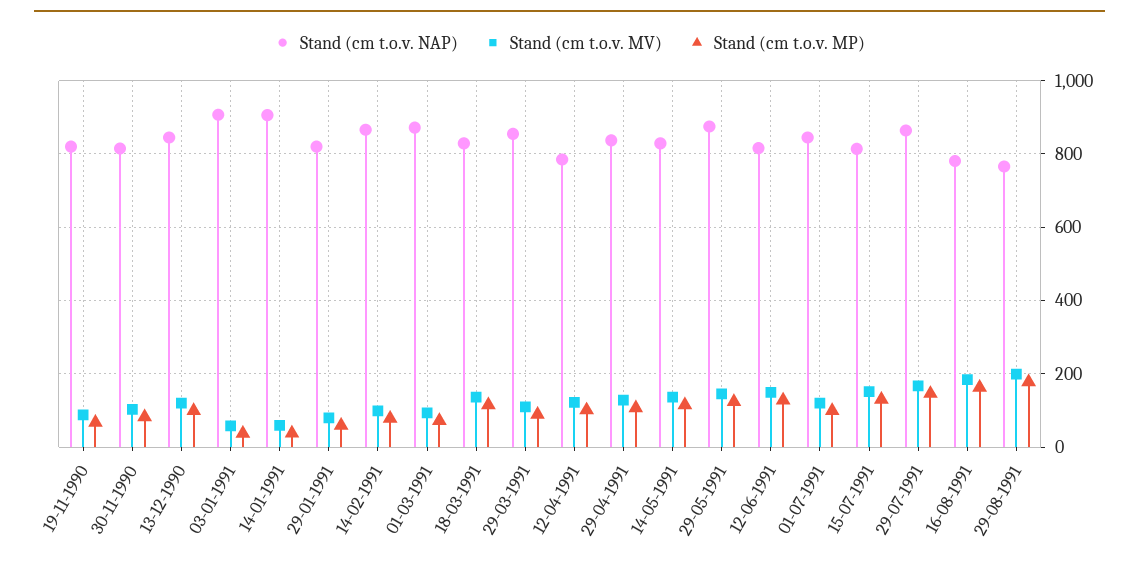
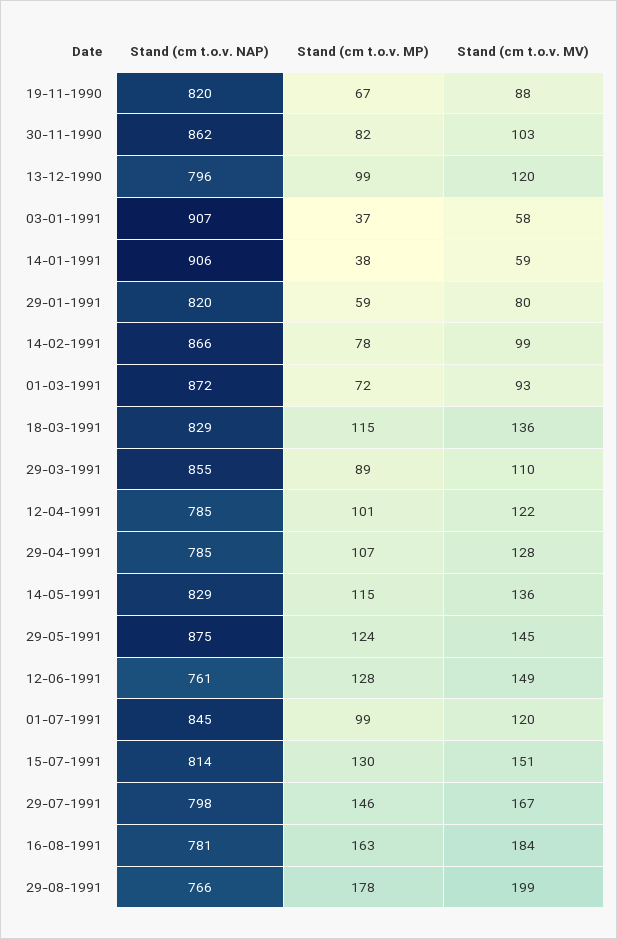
Stand (cm t.o.v. NAP), 30-11-1990: 820 -> 862
Stand (cm t.o.v. NAP), 13-12-1990: 840 -> 796
Stand (cm t.o.v. NAP), 29-04-1991: 840 -> 785
Stand (cm t.o.v. NAP), 12-06-1991: 820 -> 761
Stand (cm t.o.v. NAP), 29-07-1991: 860 -> 798

